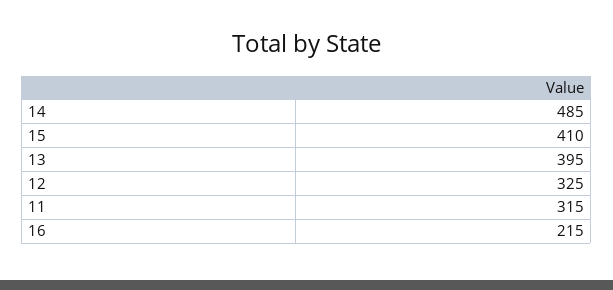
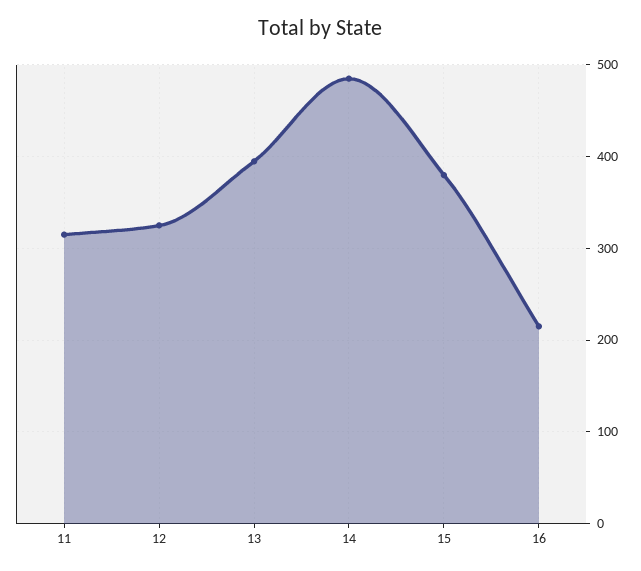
15: 410 -> 380

